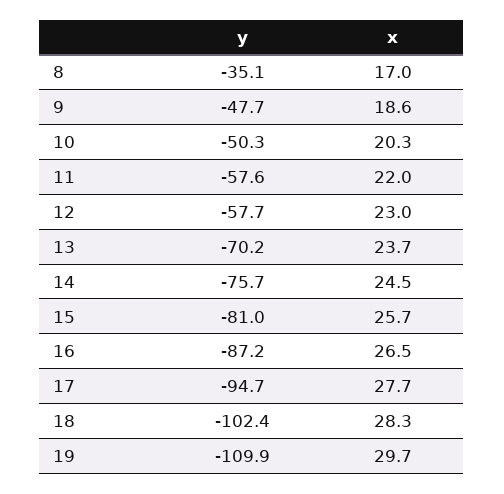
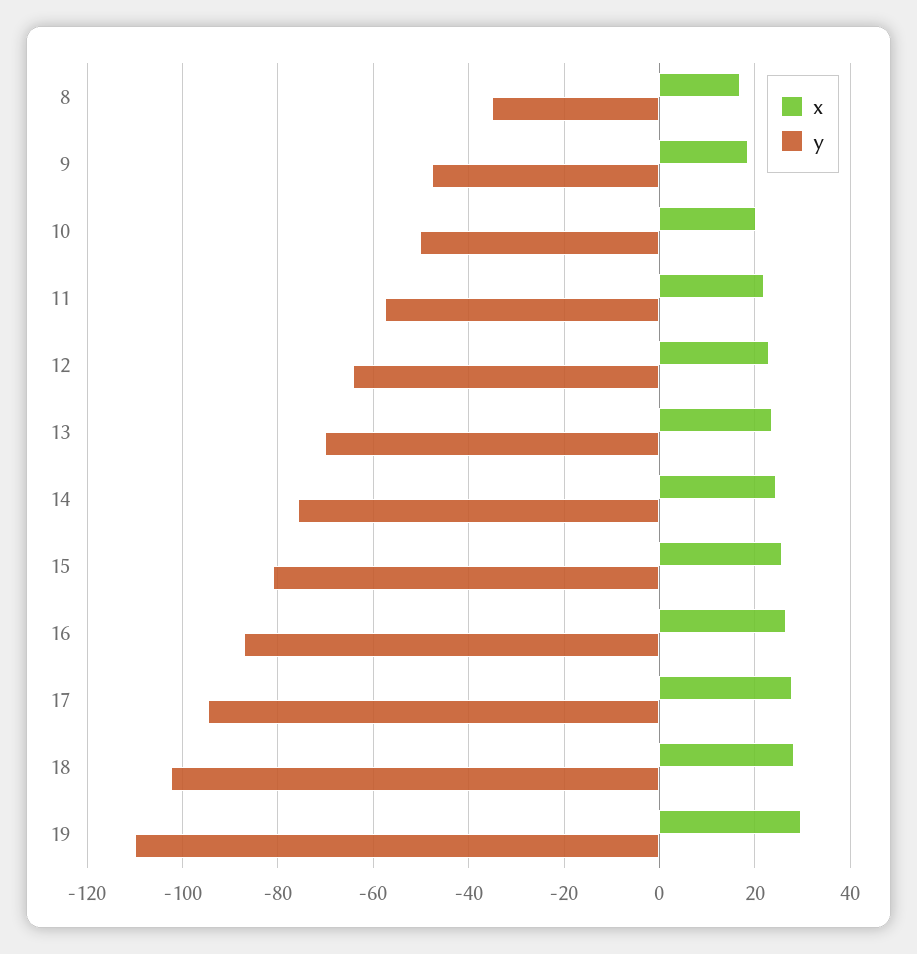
y, 12: -57.7 -> -64

